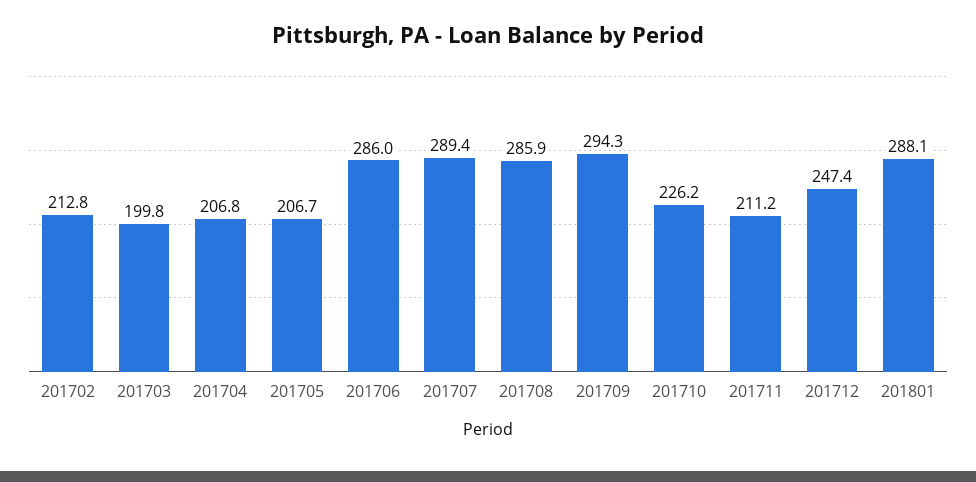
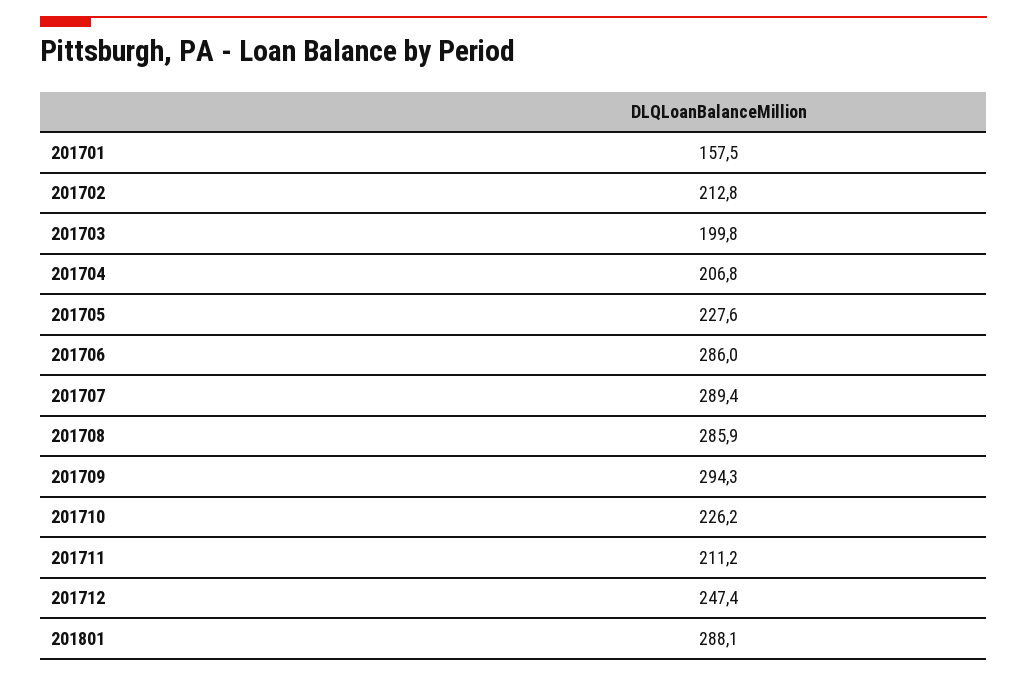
201705: 206.7 -> 227.6
201701: none -> 157.5

